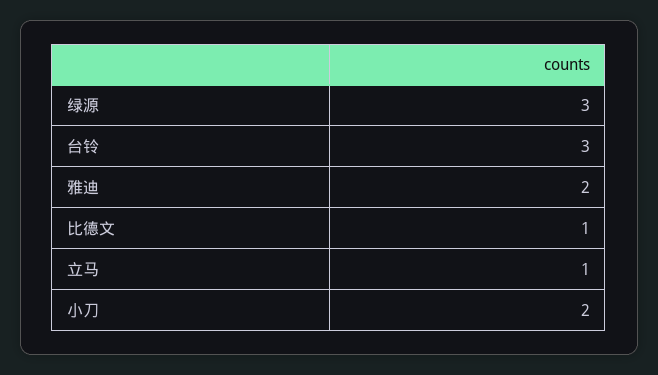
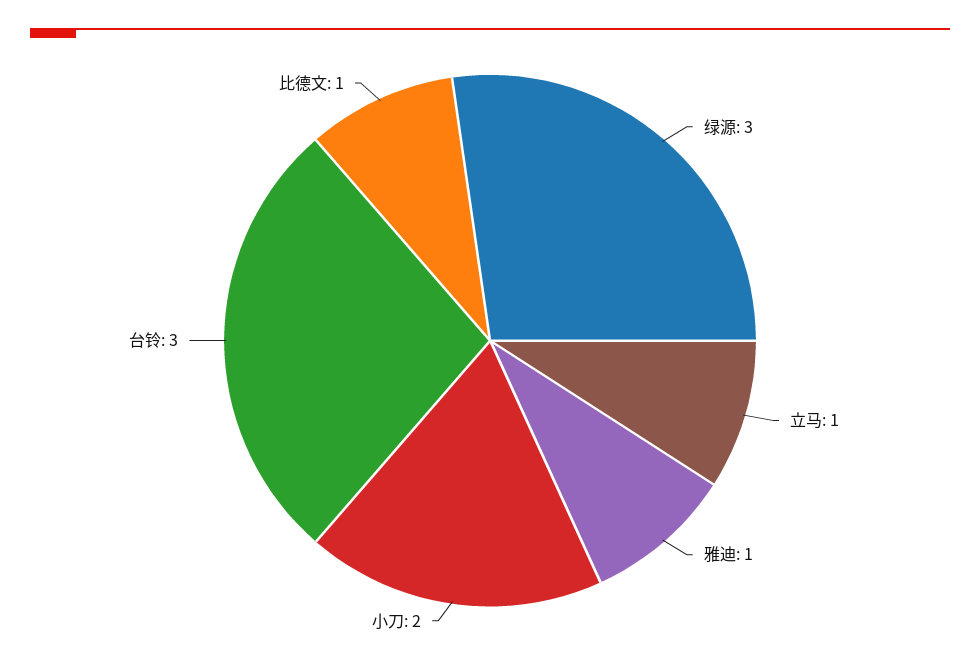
雅迪: 2 -> 1

